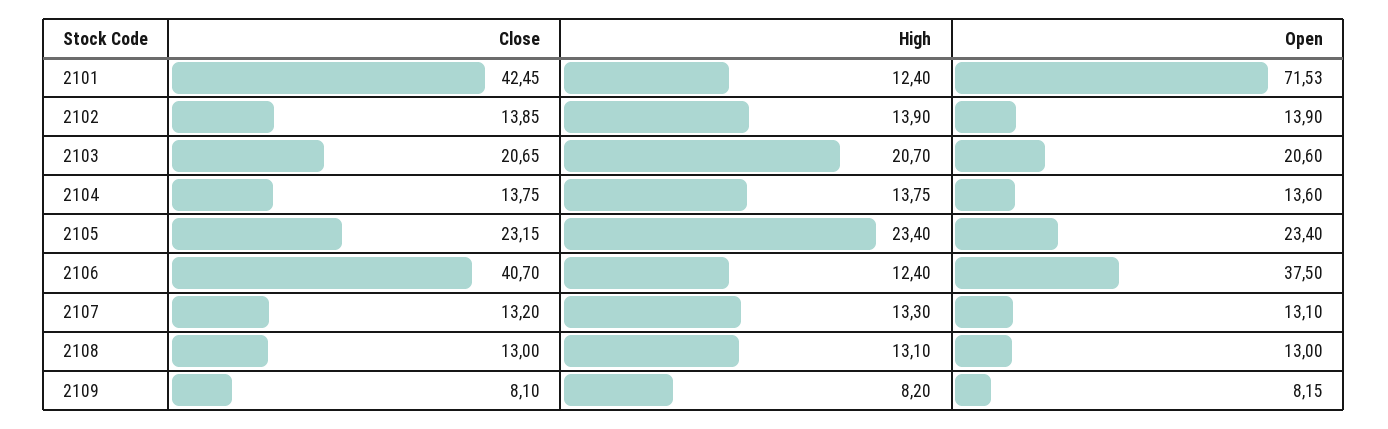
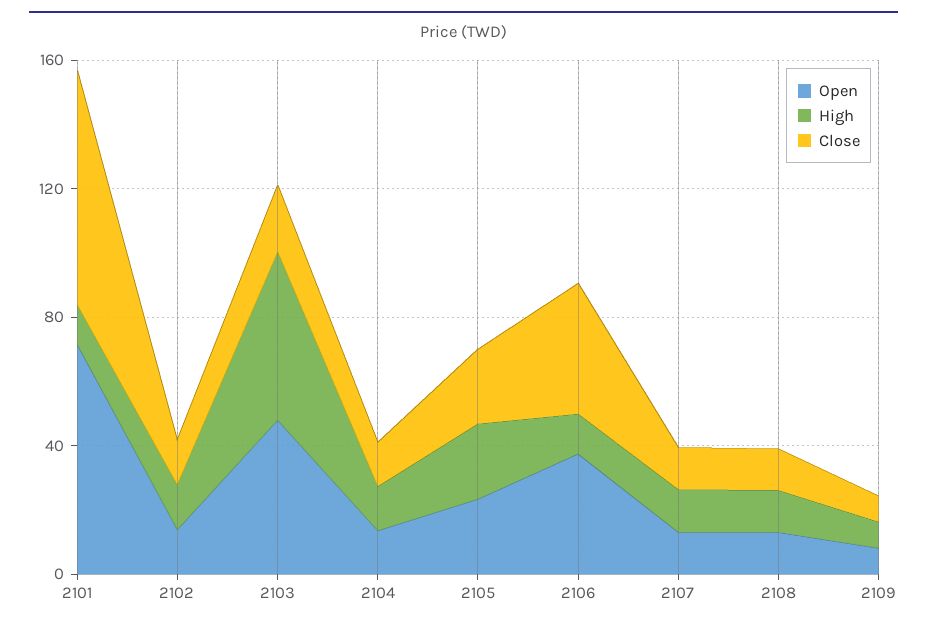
Close, 2101: 42.45 -> 70
High, 2103: 20.7 -> 50
Open, 2103: 20.6 -> 50

